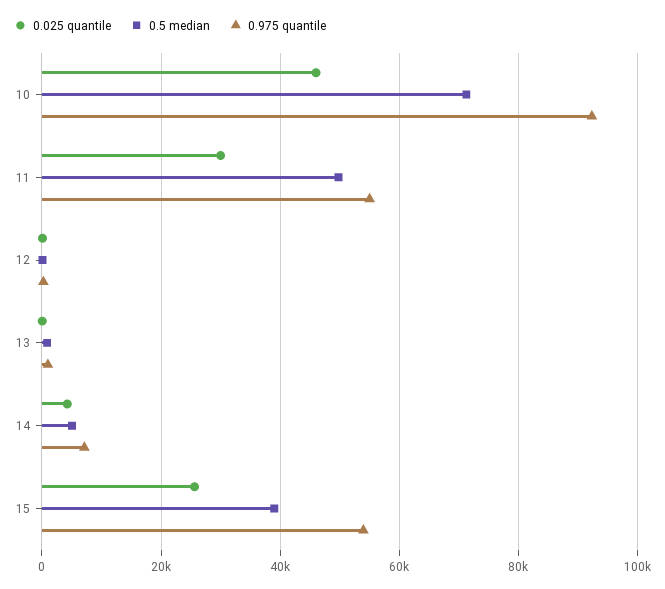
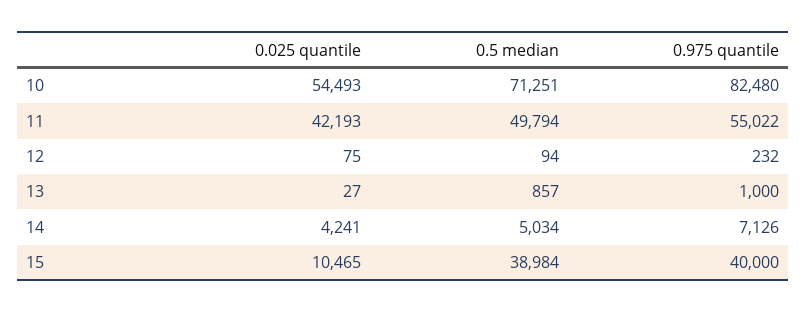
0.025 quantile, 10: 46000 -> 54493
0.975 quantile, 10: 92000 -> 82480
0.025 quantile, 11: 30000 -> 42193
0.025 quantile, 15: 26000 -> 10465
0.975 quantile, 15: 54000 -> 40000

